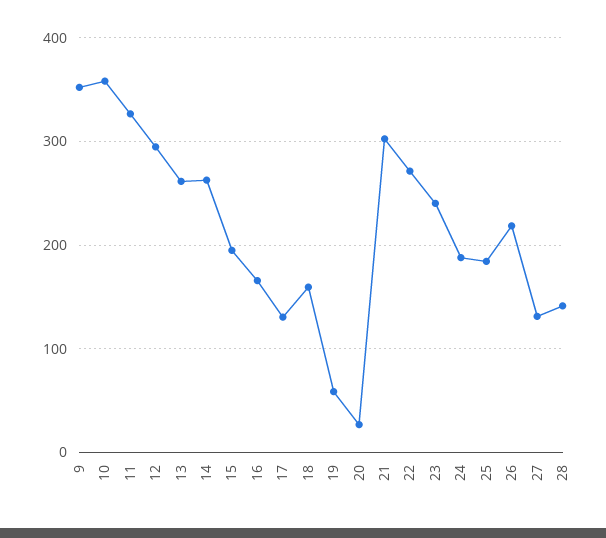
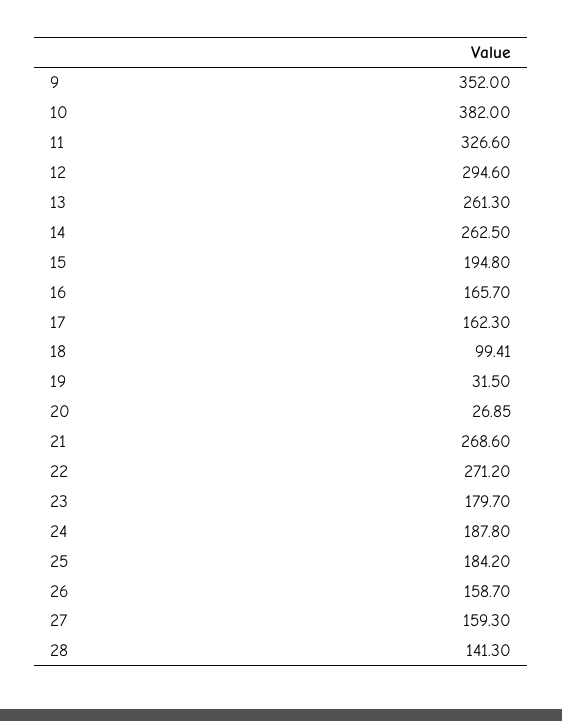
10: 360 -> 382
17: 130 -> 162.3
18: 160 -> 99.41
19: 60 -> 31.5
21: 300 -> 268.6
23: 240 -> 179.7
26: 220 -> 158.7
27: 130 -> 159.3

